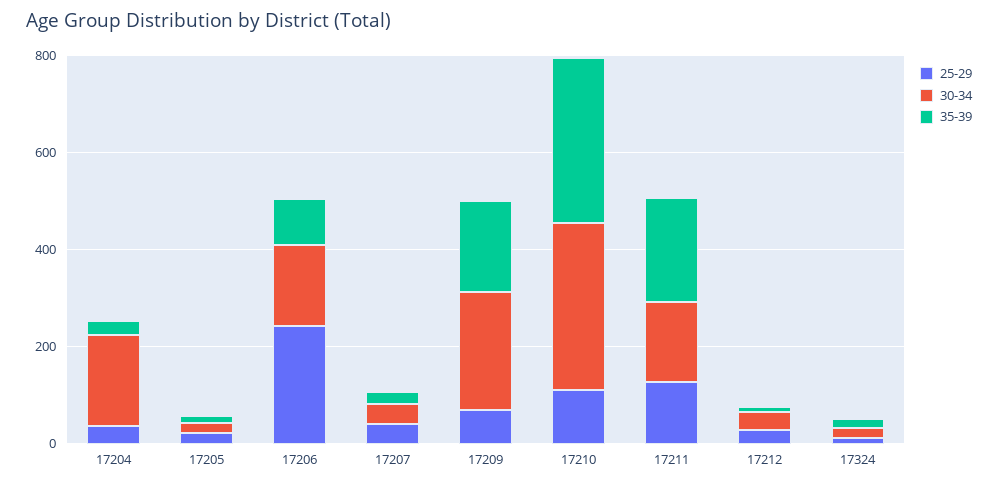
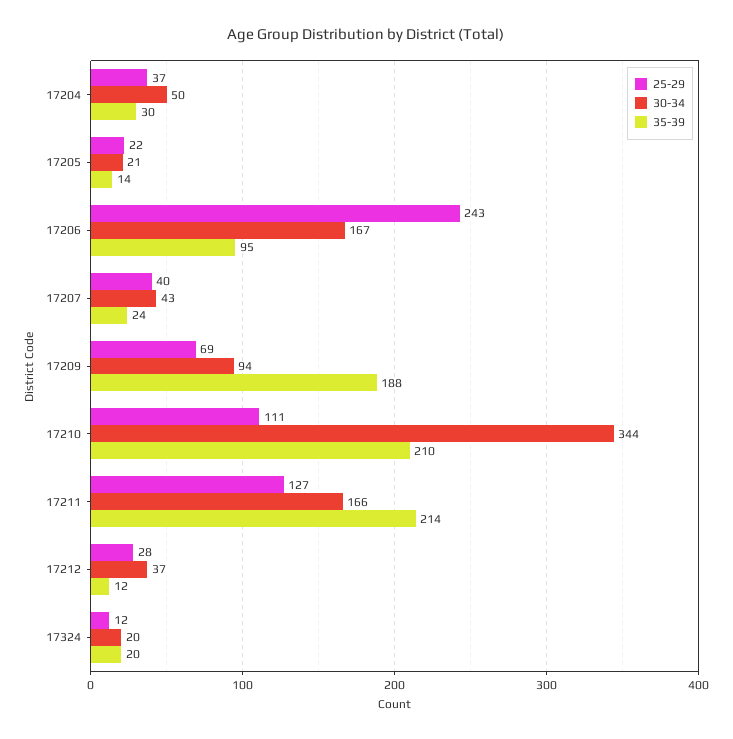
30-34, 17204: 200 -> 50
30-34, 17209: 250 -> 94
35-39, 17210: 350 -> 210

